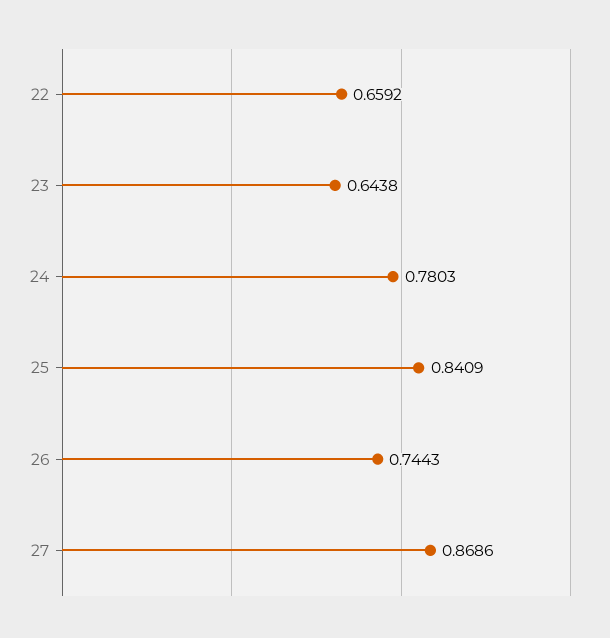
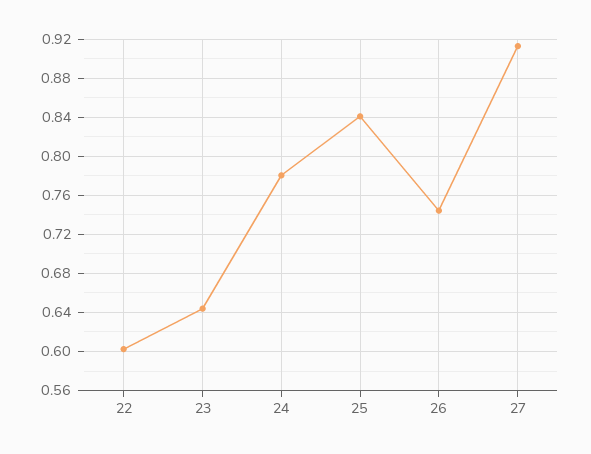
22: 0.6592 -> 0.6
27: 0.8686 -> 0.91

